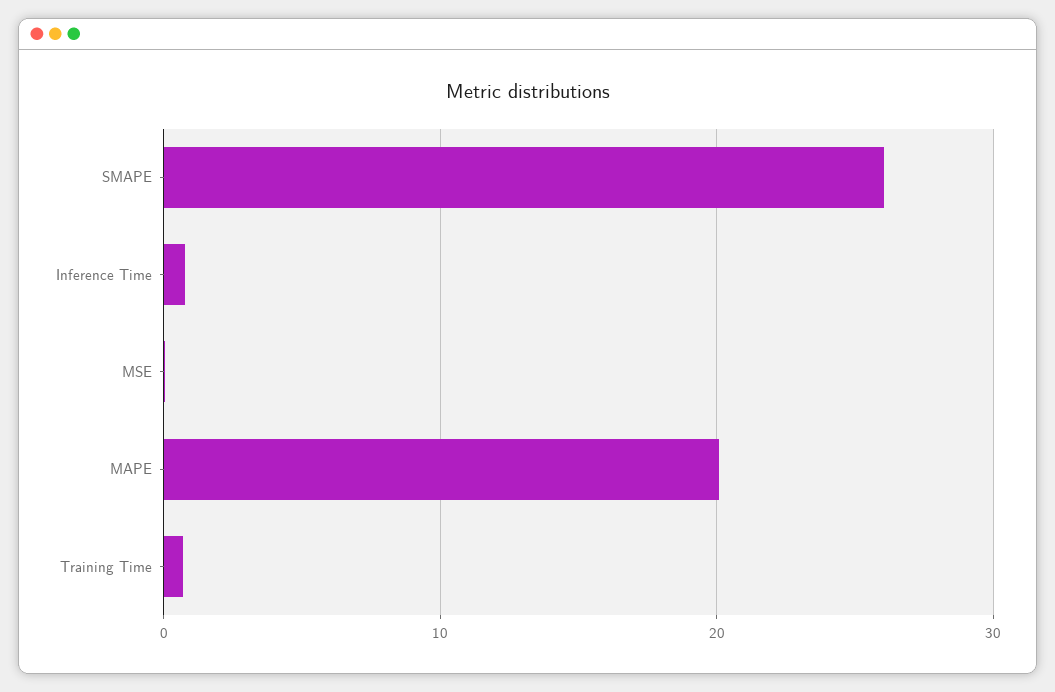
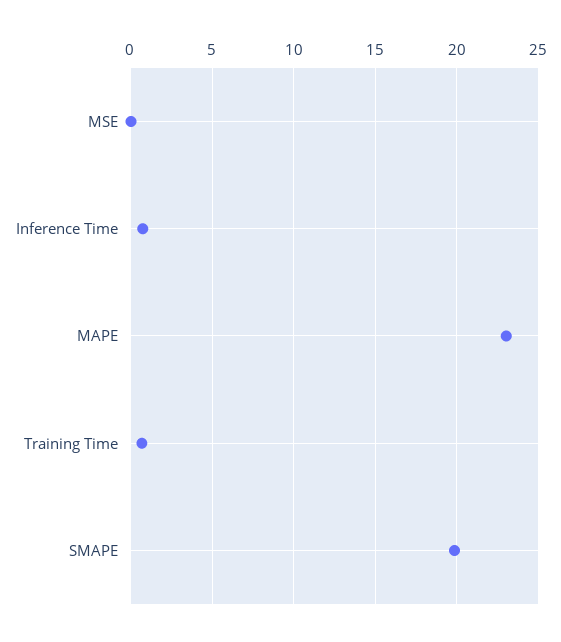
SMAPE: 26 -> 20
MAPE: 20 -> 23

